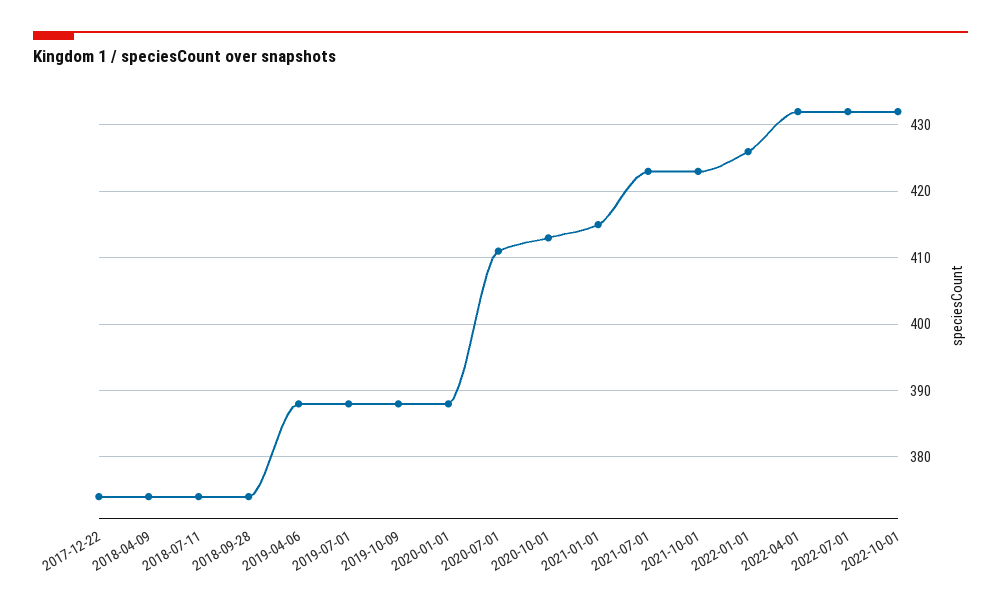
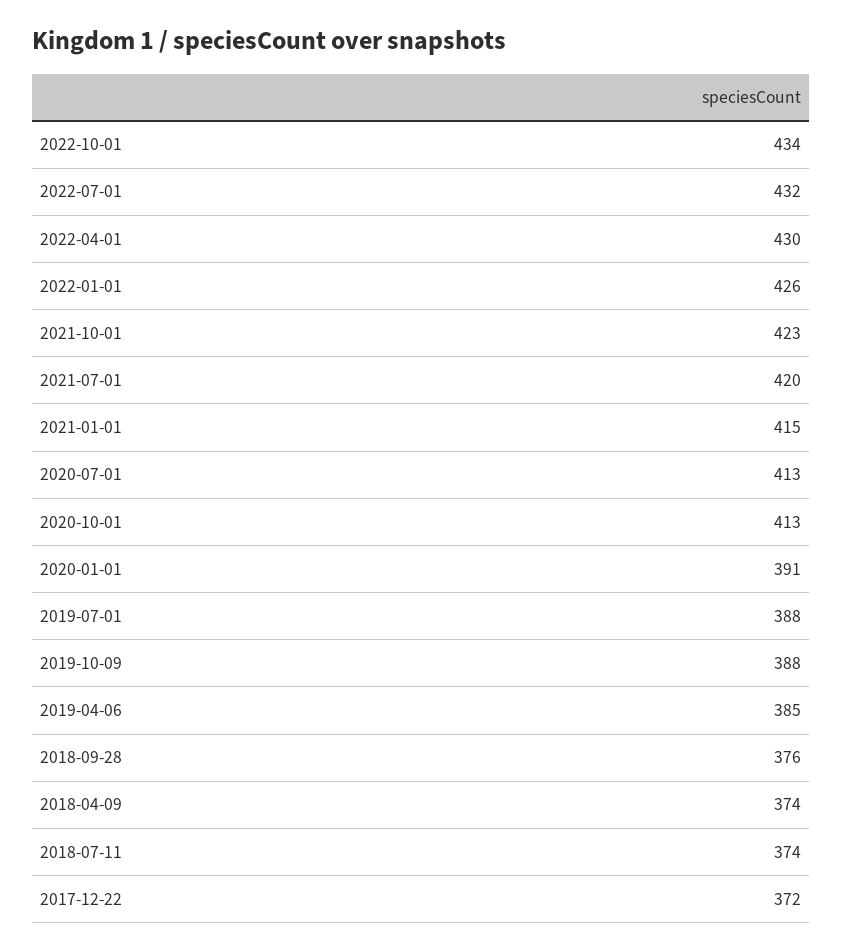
2017-12-22: 374 -> 372
2018-09-28: 374 -> 376
2019-04-06: 388 -> 385
2020-01-01: 388 -> 391
2020-07-01: 411 -> 413
2021-07-01: 423 -> 420
2022-04-01: 432 -> 430
2022-10-01: 432 -> 434

